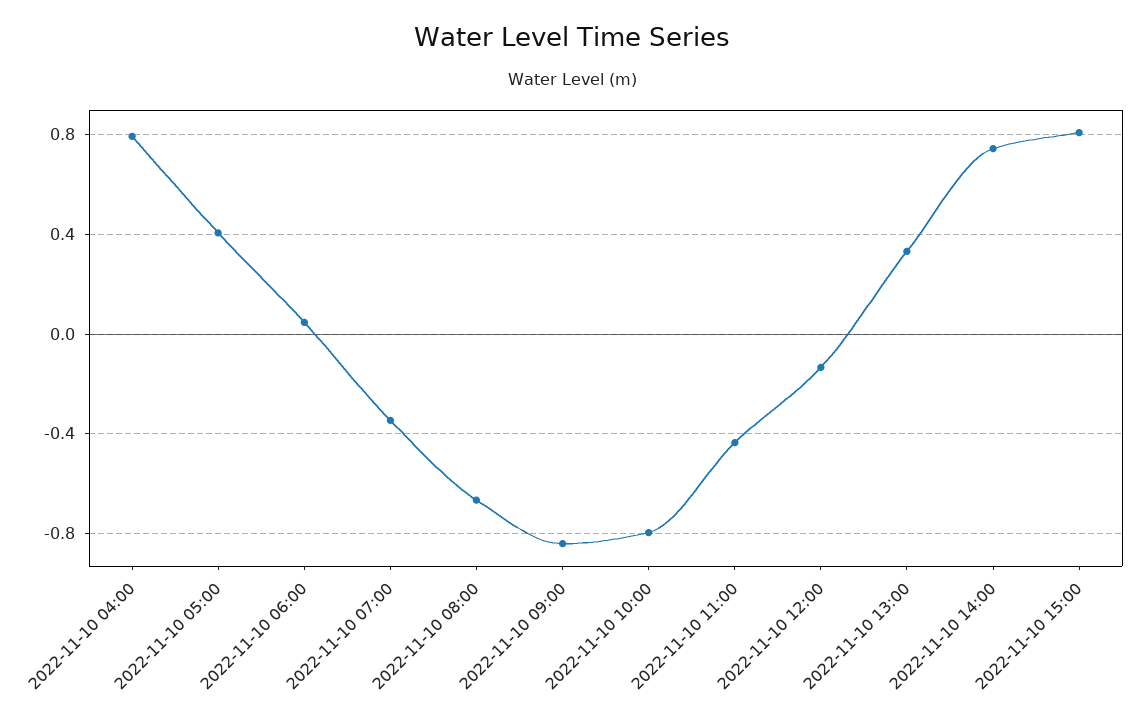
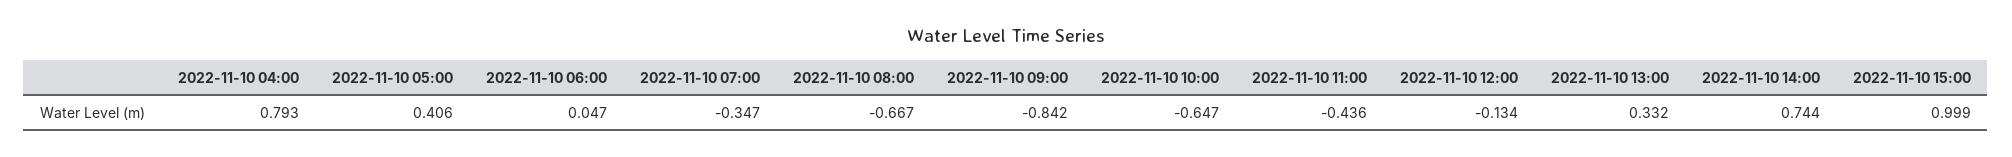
2022-11-10 10:00: -0.8 -> -0.647
2022-11-10 15:00: 0.8 -> 0.999

